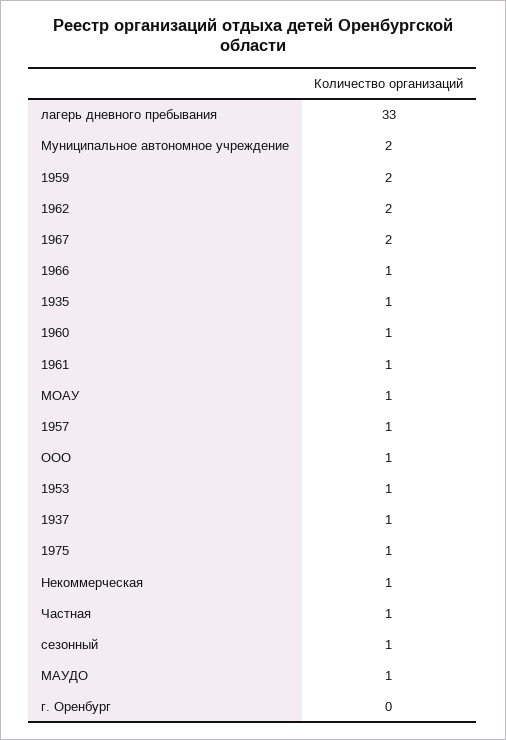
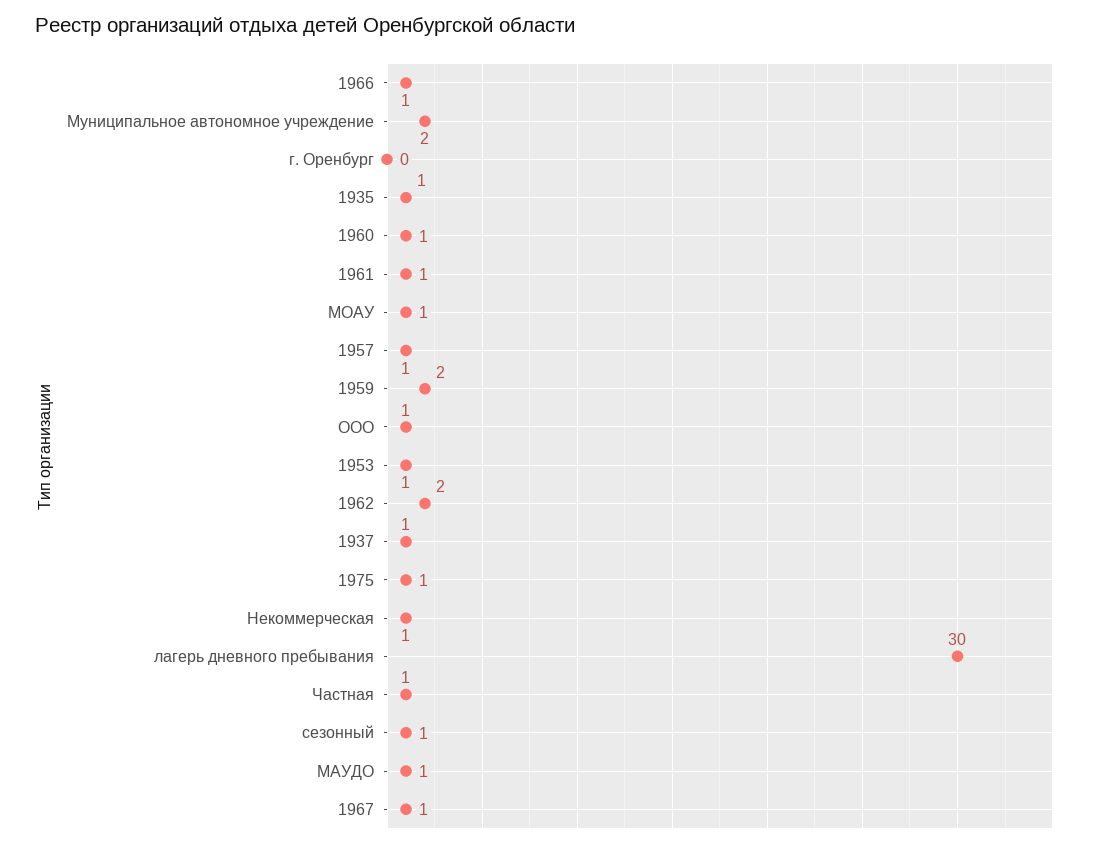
лагерь дневного пребывания: 33 -> 30
1967: 2 -> 1

